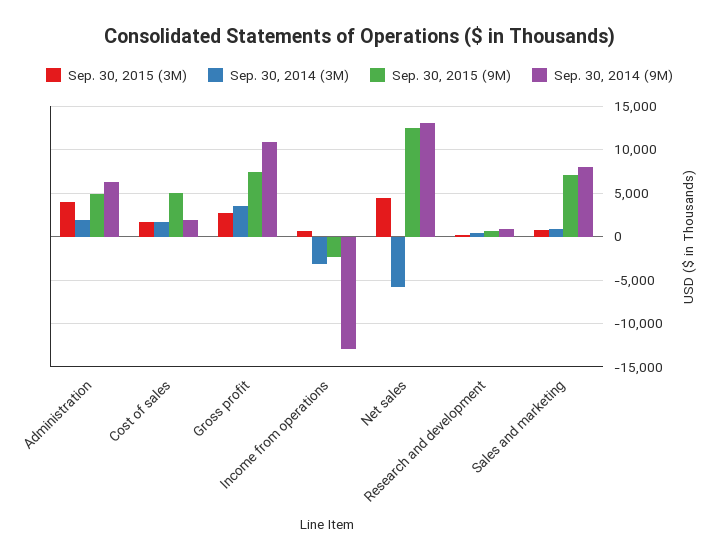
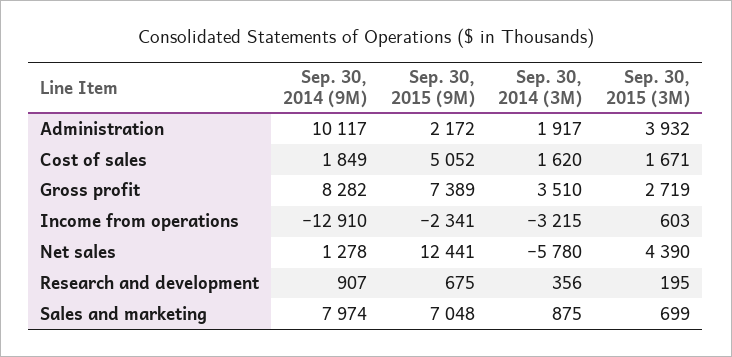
Sep. 30, 2015 (9M), Administration: 5000 -> 2172
Sep. 30, 2014 (9M), Administration: 6000 -> 10117
Sep. 30, 2014 (9M), Gross profit: 11000 -> 8282
Sep. 30, 2014 (9M), Net sales: 13000 -> 1278

